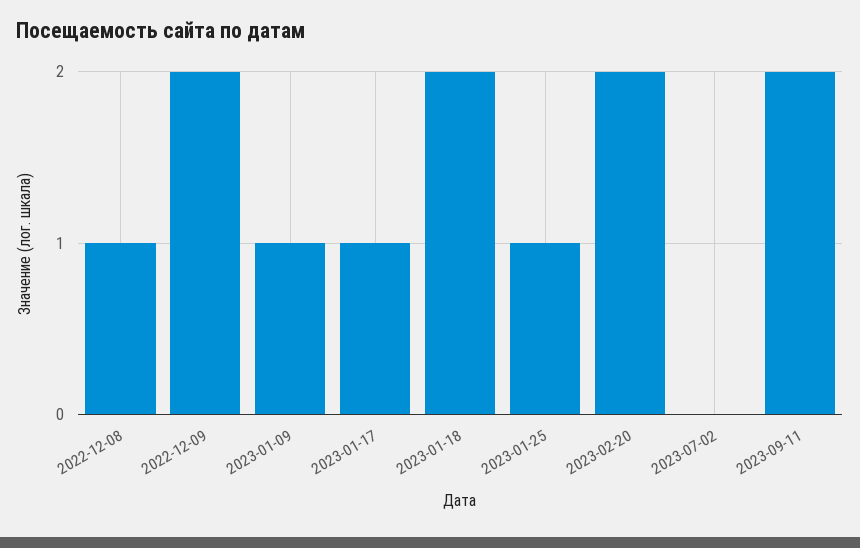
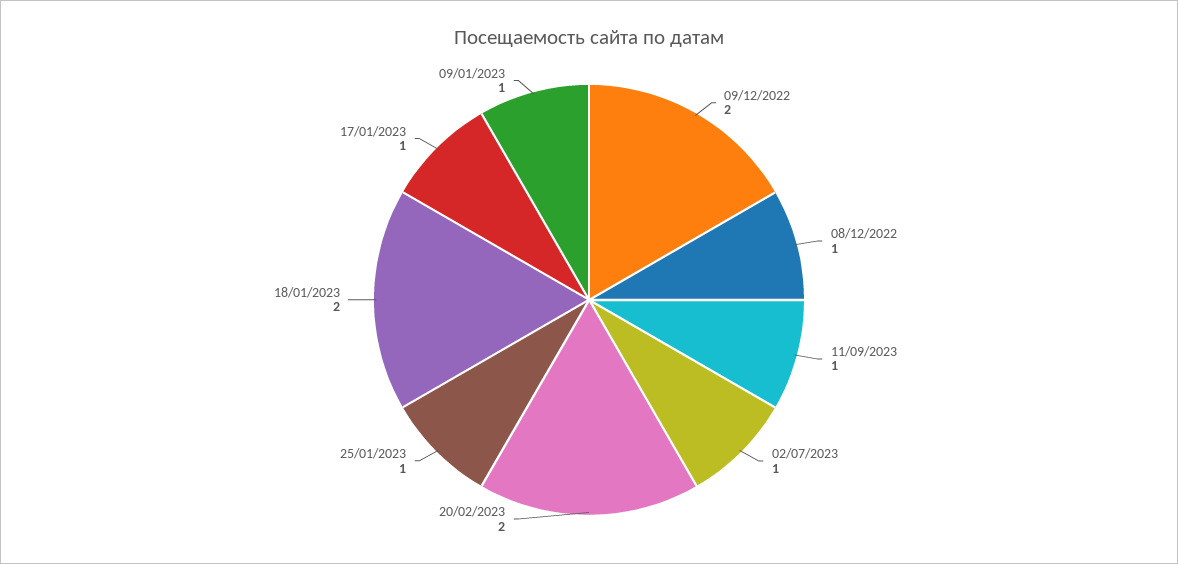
2023-07-02: 0 -> 1
2023-09-11: 2 -> 1

